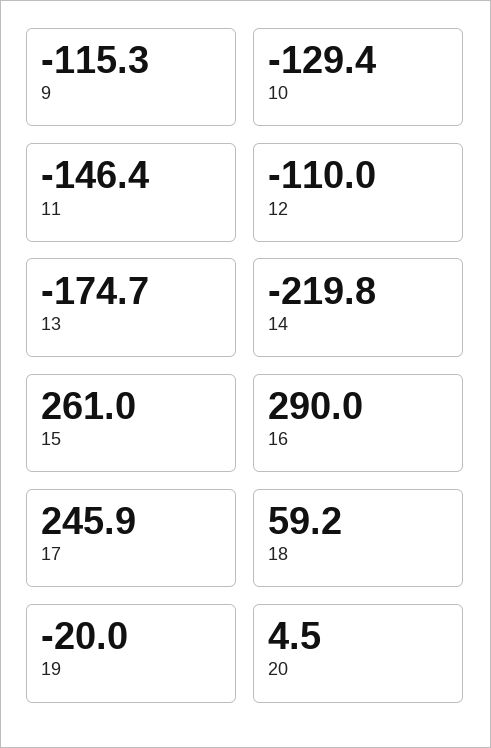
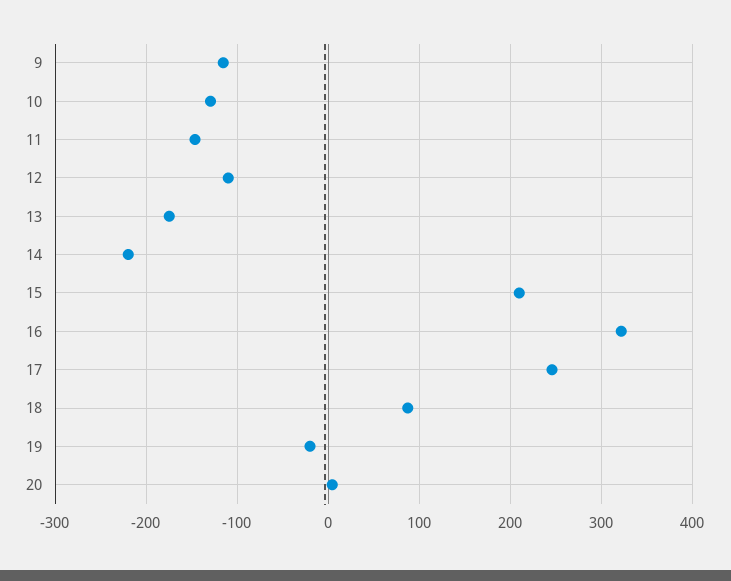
15: 261 -> 210
16: 290 -> 320
18: 59.2 -> 90

